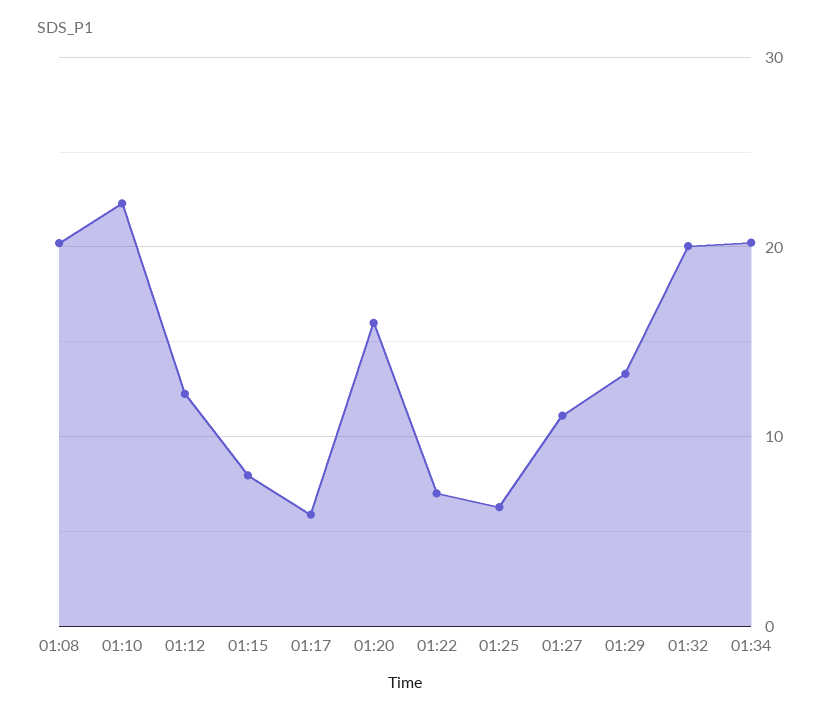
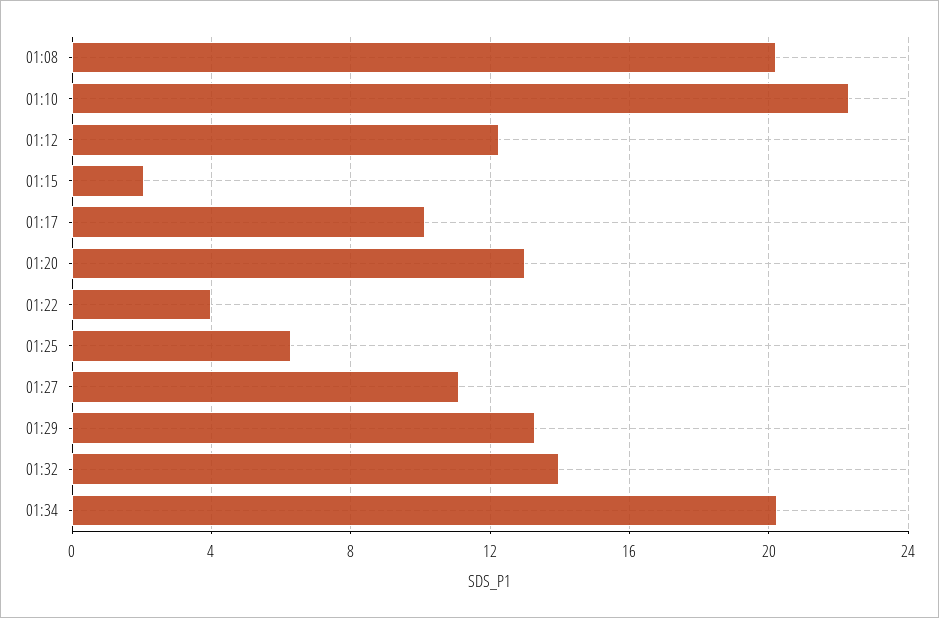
01:15: 8 -> 2
01:17: 6 -> 10
01:20: 16 -> 13
01:22: 7 -> 4
01:32: 20 -> 14

